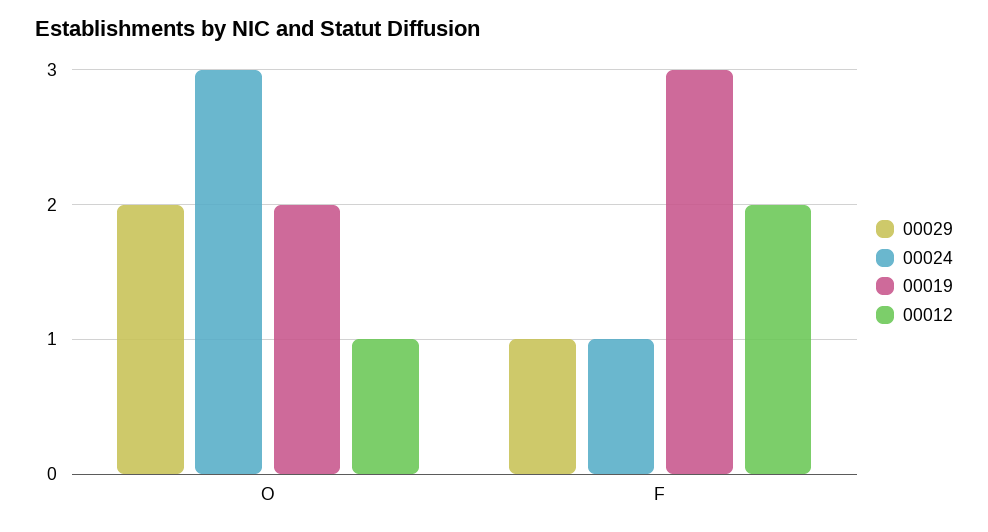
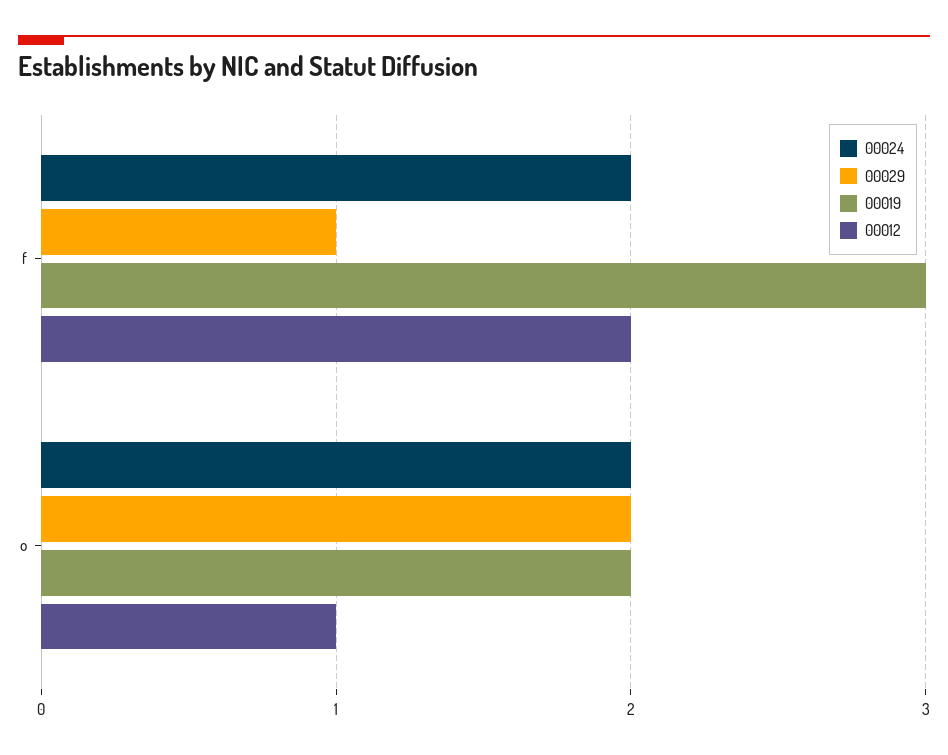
00024, O: 3 -> 2
00024, F: 1 -> 2

